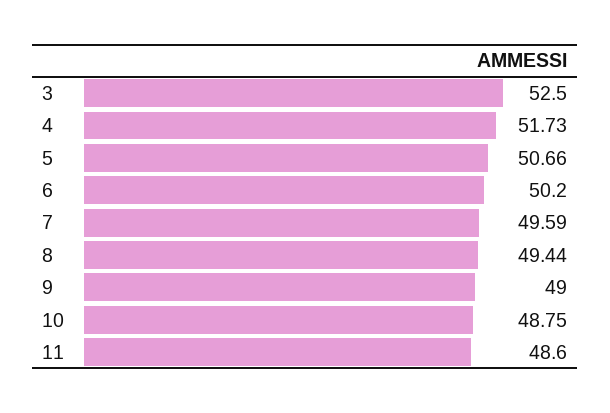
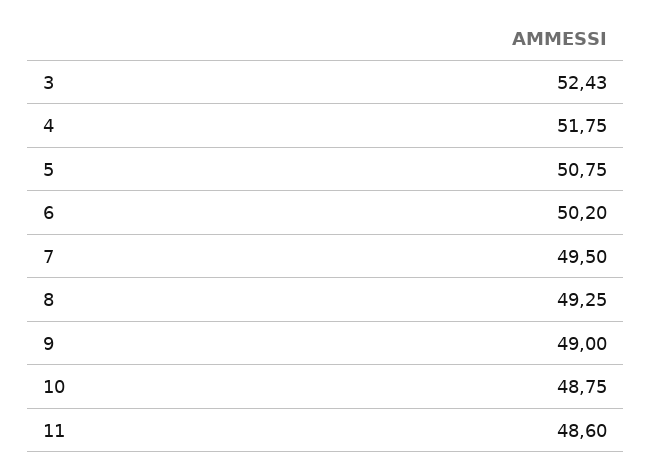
3: 52.5 -> 52.43
4: 51.73 -> 51.75
5: 50.66 -> 50.75
7: 49.59 -> 49.5
8: 49.44 -> 49.25

